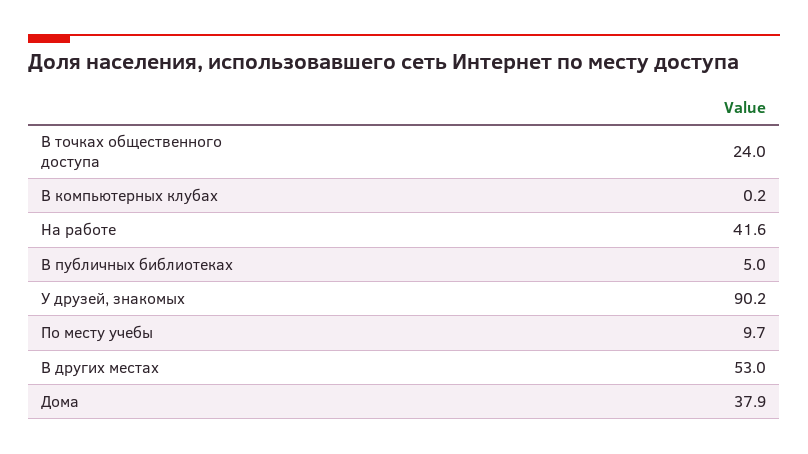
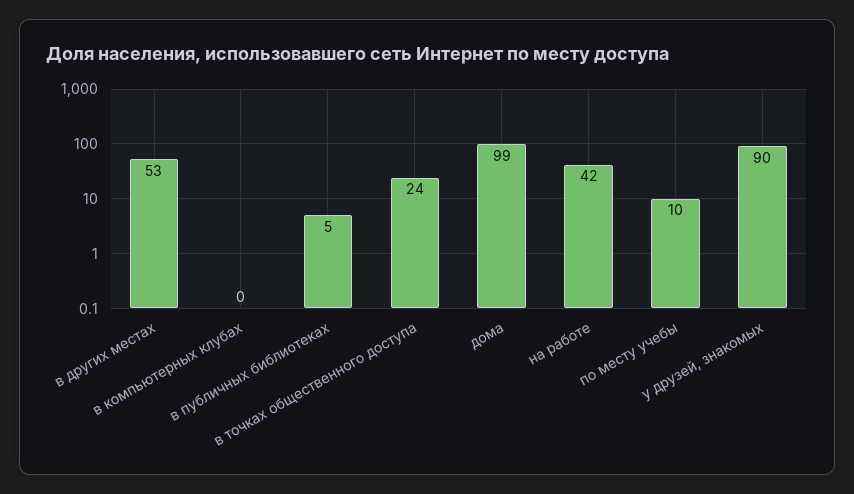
Дома: 37.9 -> 99

